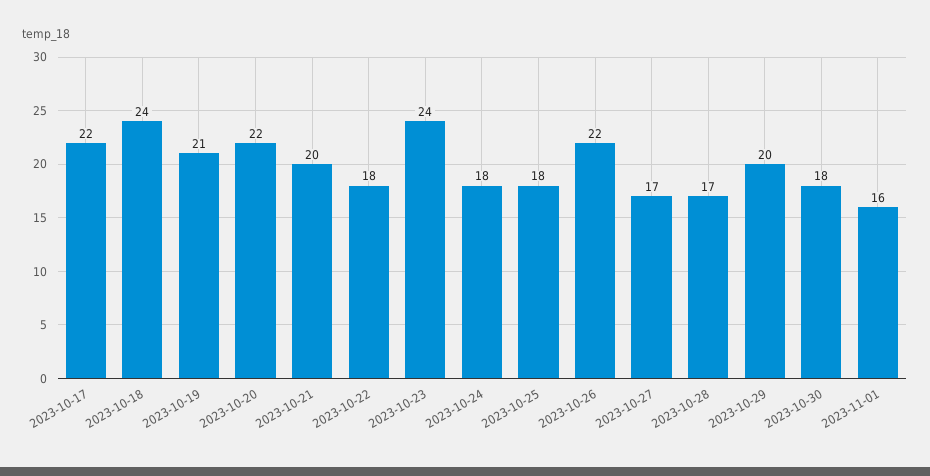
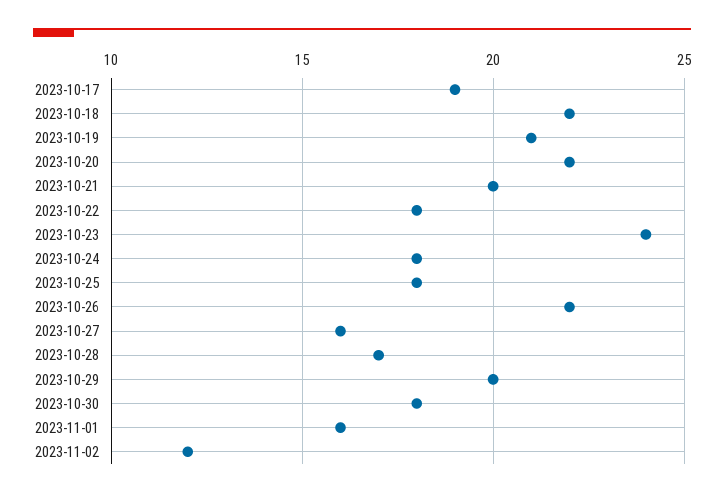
2023-10-17: 22 -> 19
2023-10-18: 24 -> 22
2023-10-27: 17 -> 16
2023-11-02: none -> 12

